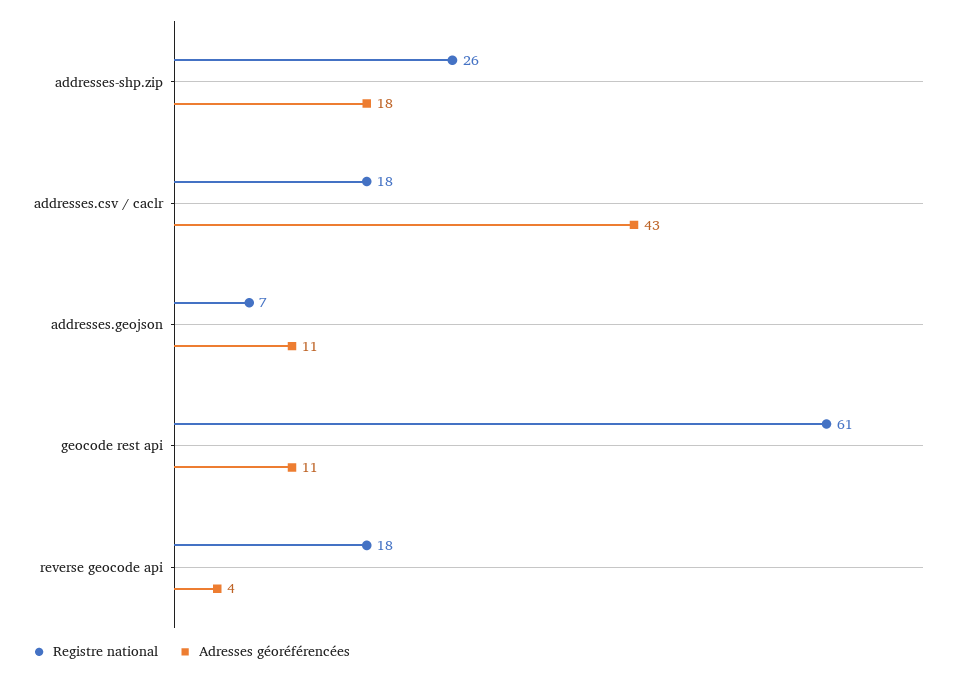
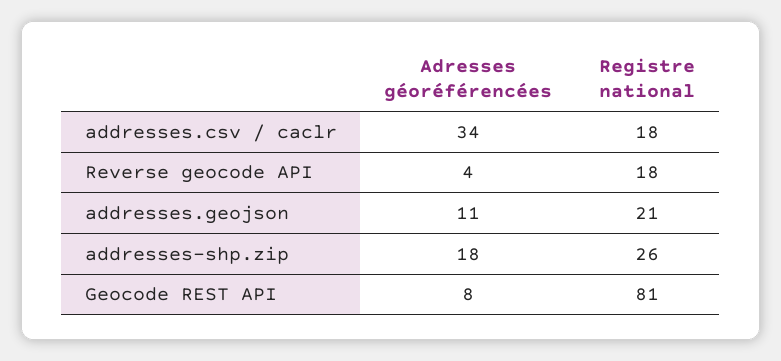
Adresses géoréférencées, addresses.csv / caclr: 43 -> 34
Registre national, addresses.geojson: 7 -> 21
Registre national, geocode rest api: 61 -> 81
Adresses géoréférencées, geocode rest api: 11 -> 8

